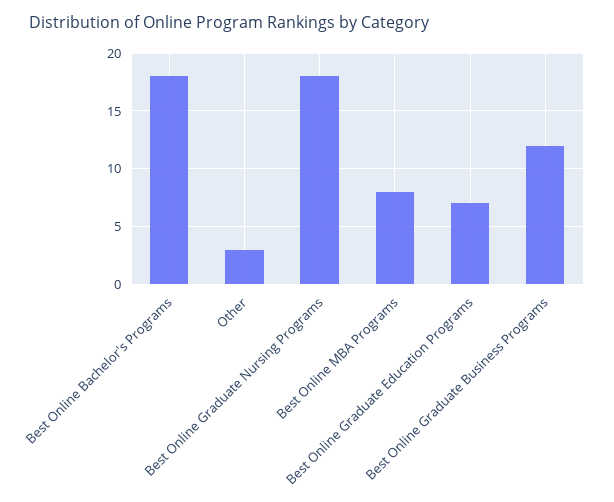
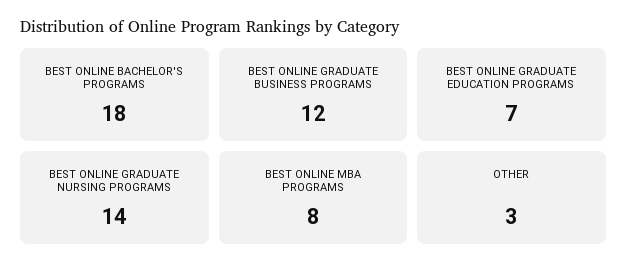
Best Online Graduate Nursing Programs: 18 -> 14

